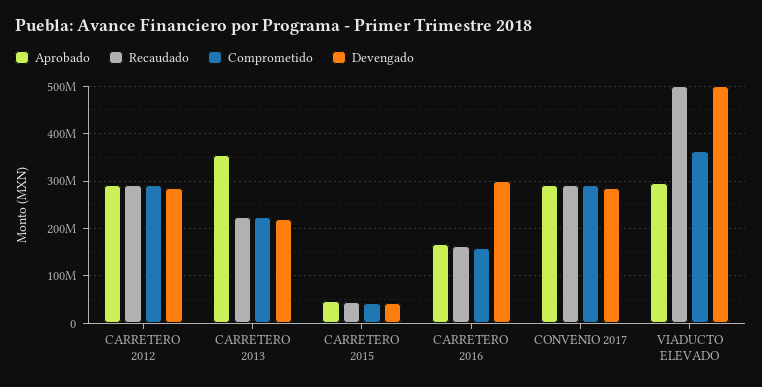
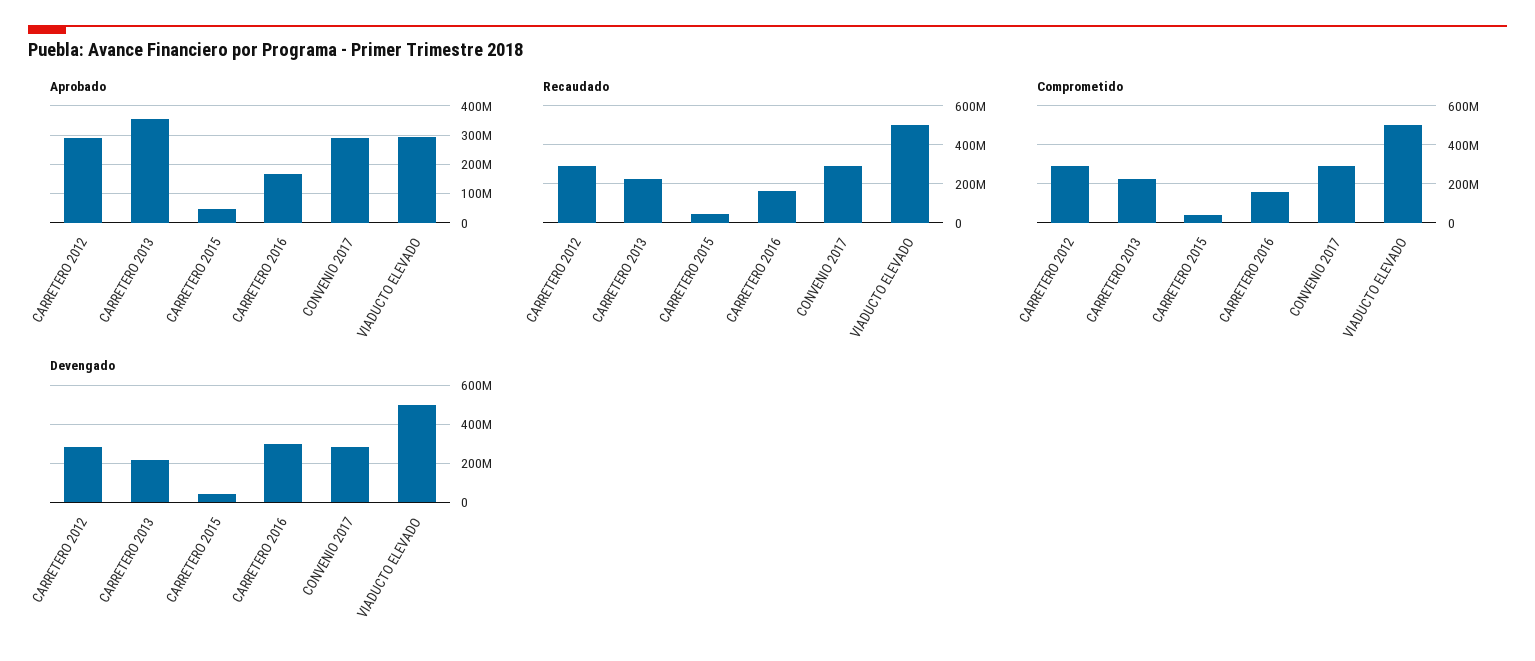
Comprometido, VIADUCTO ELEVADO: 360000000 -> 500000000

